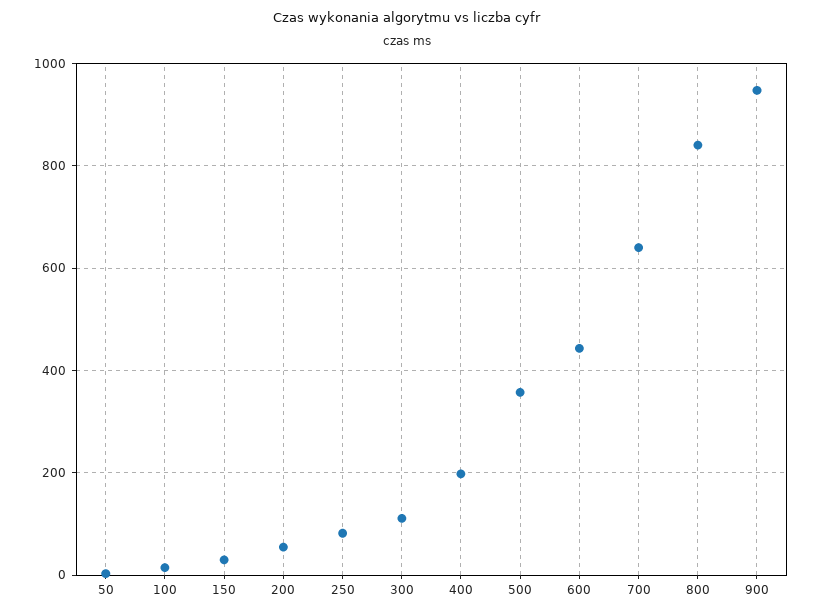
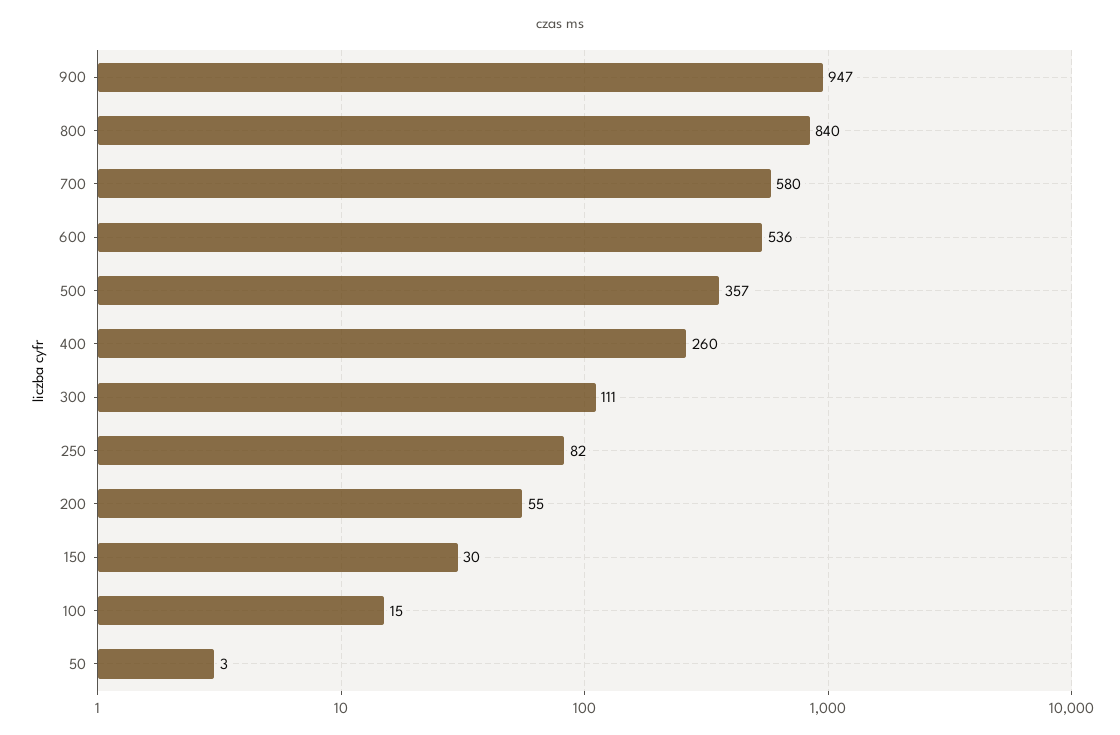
400: 200 -> 260
600: 440 -> 536
700: 640 -> 580

